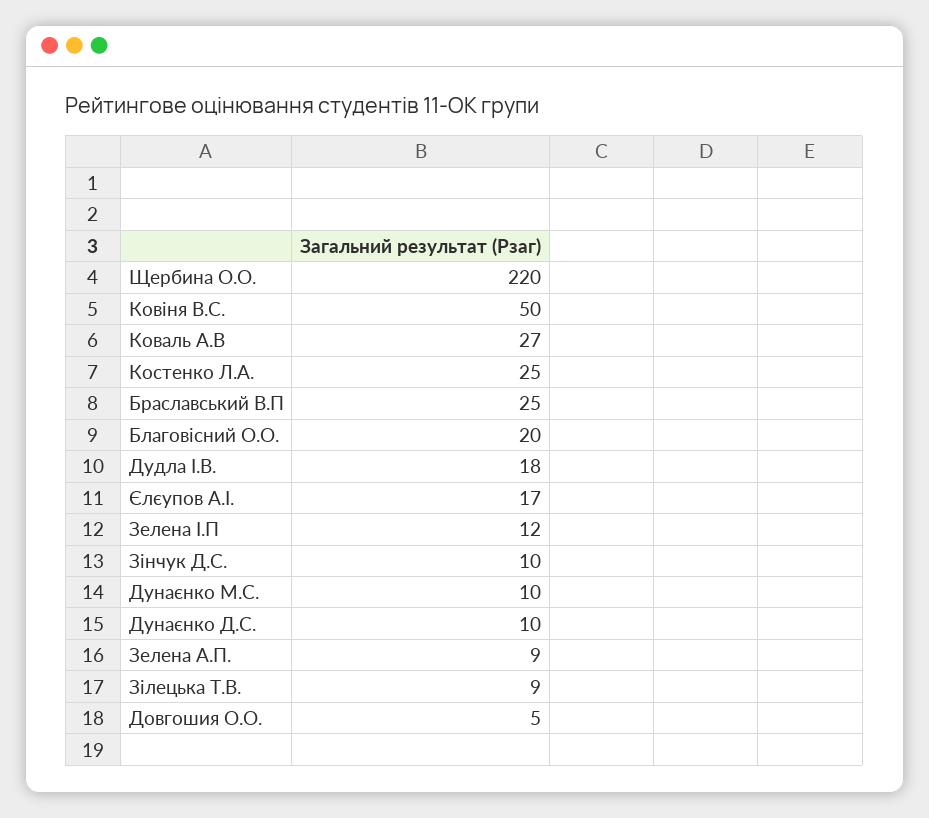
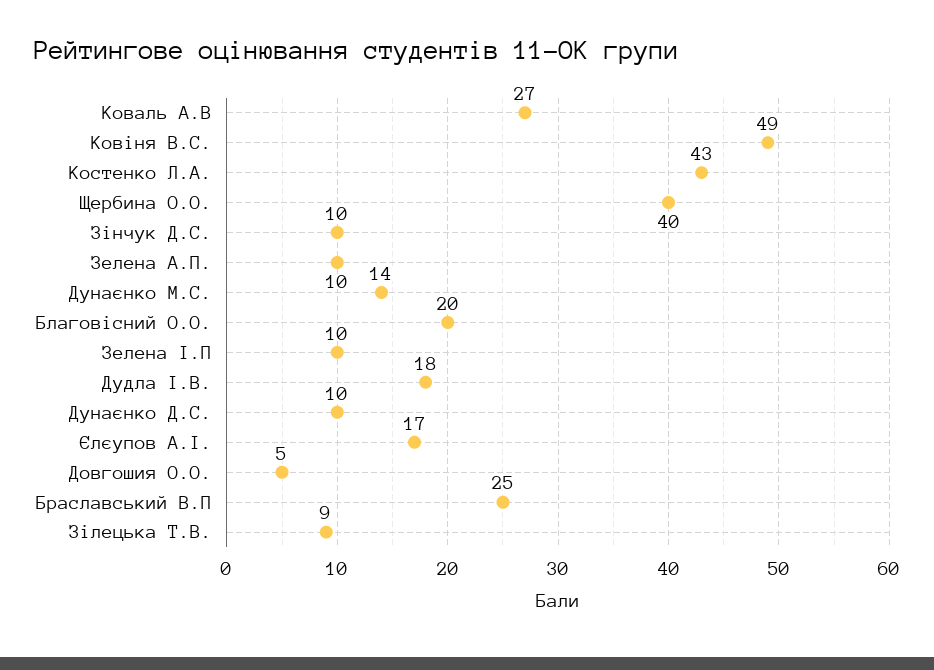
Щербина О.О.: 220 -> 40
Ковіня В.С.: 50 -> 49
Костенко Л.А.: 25 -> 43
Зелена І.П: 12 -> 10
Дунаєнко М.С.: 10 -> 14
Зелена А.П.: 9 -> 10

